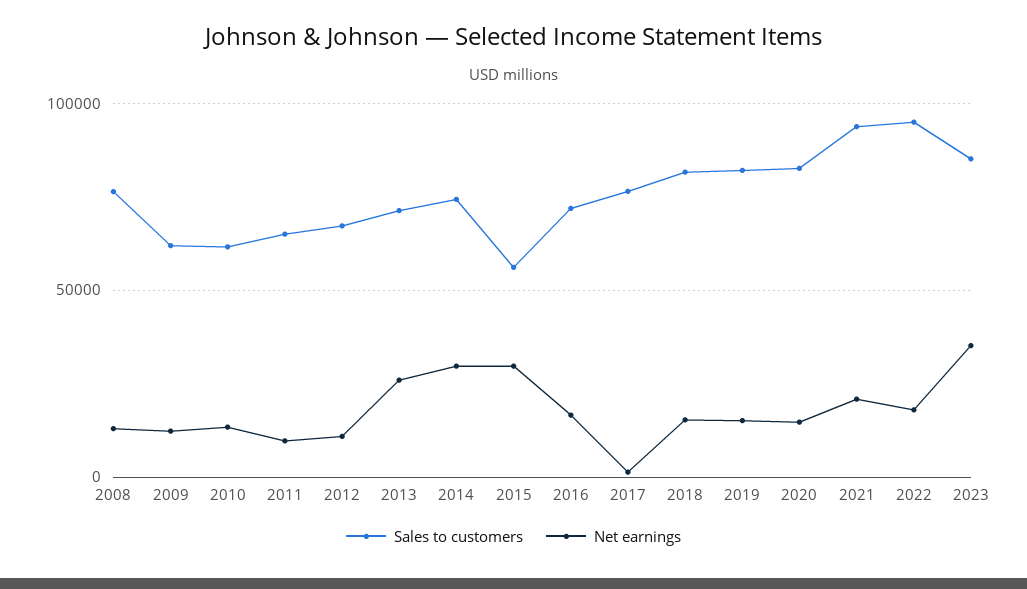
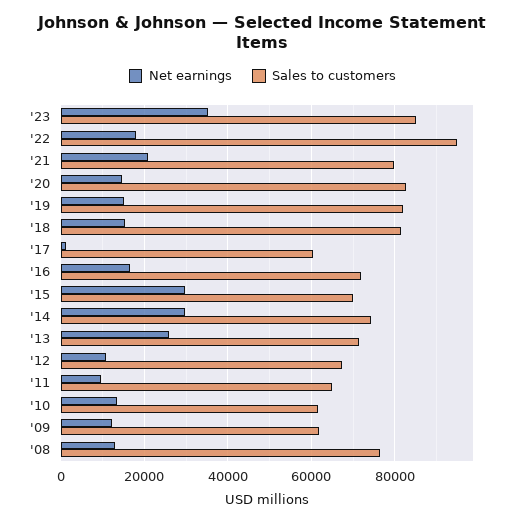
Sales to customers, 2015: 55000 -> 70000
Sales to customers, 2017: 75000 -> 60000
Sales to customers, 2021: 95000 -> 80000

